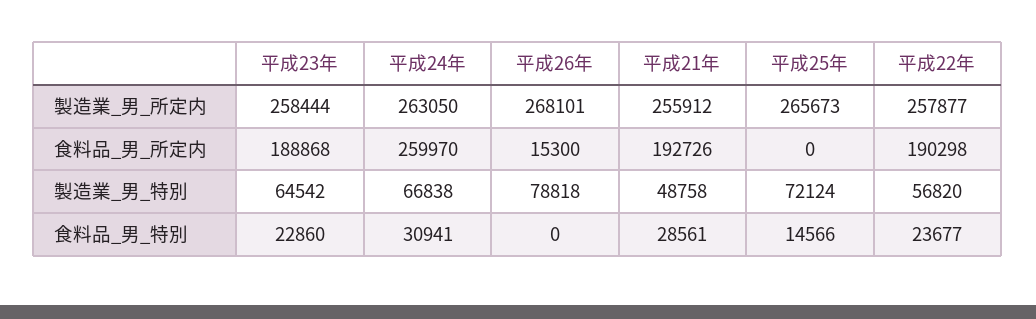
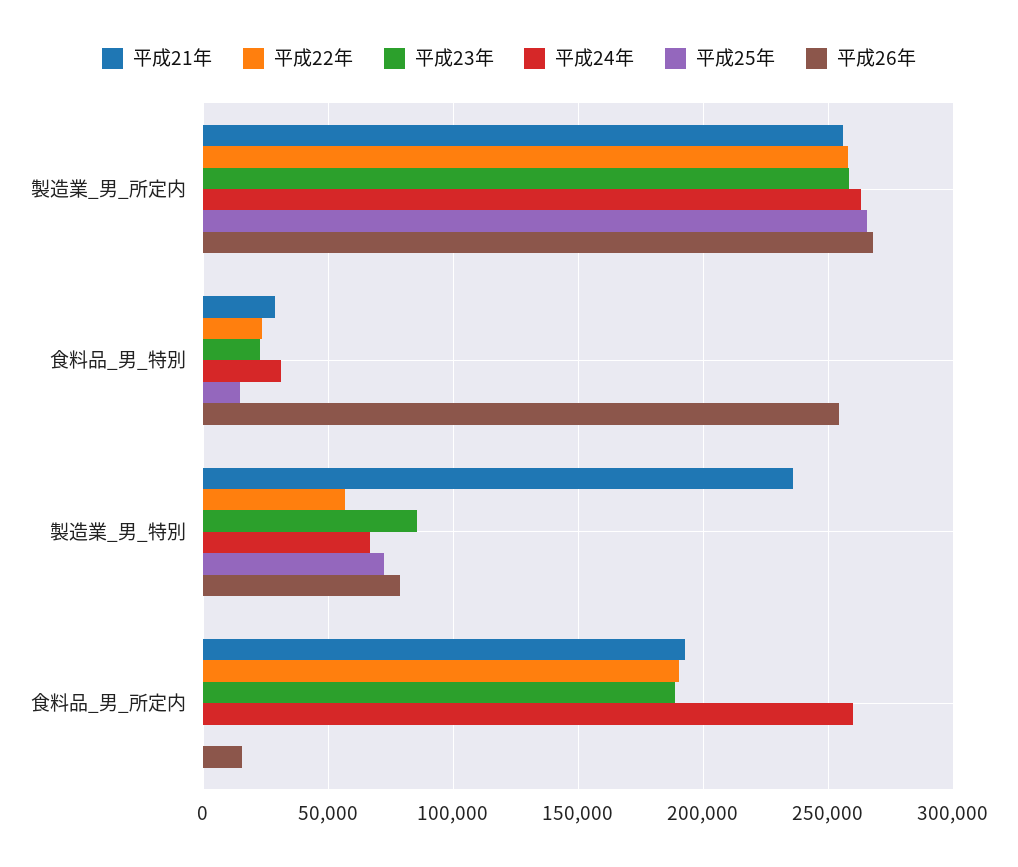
平成23年, 製造業_男_特別: 64542 -> 85000
平成21年, 製造業_男_特別: 48758 -> 235000
平成26年, 食料品_男_特別: 0 -> 255000

